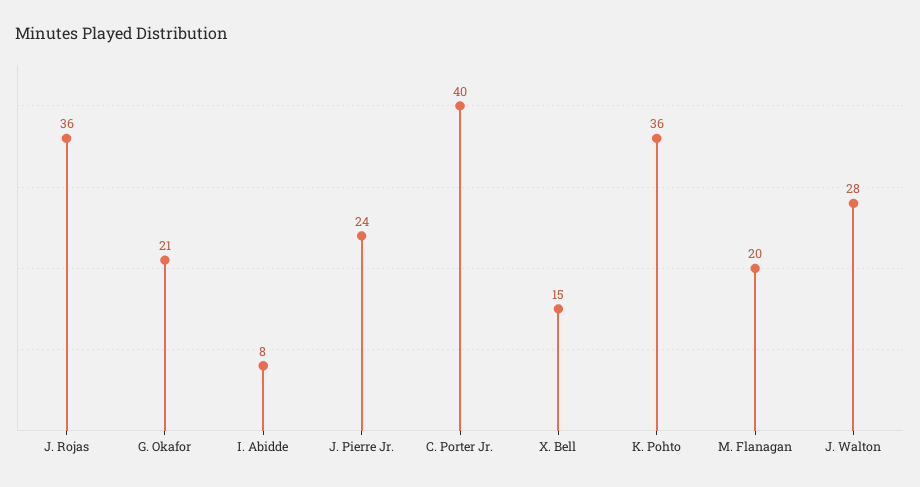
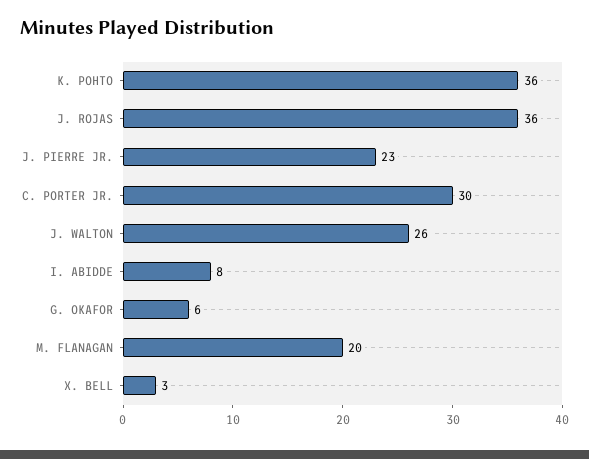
G. Okafor: 21 -> 6
J. Pierre Jr.: 24 -> 23
C. Porter Jr.: 40 -> 30
X. Bell: 15 -> 3
J. Walton: 28 -> 26

